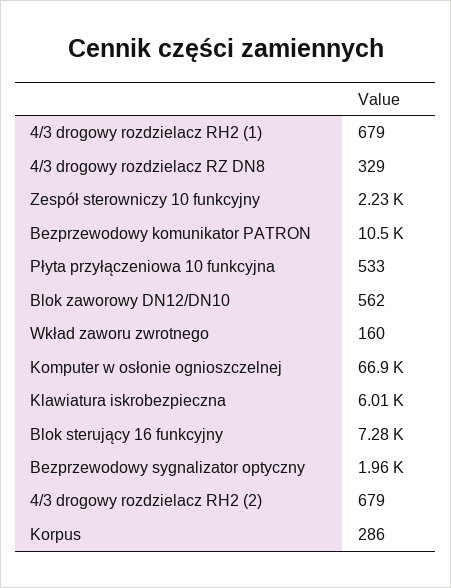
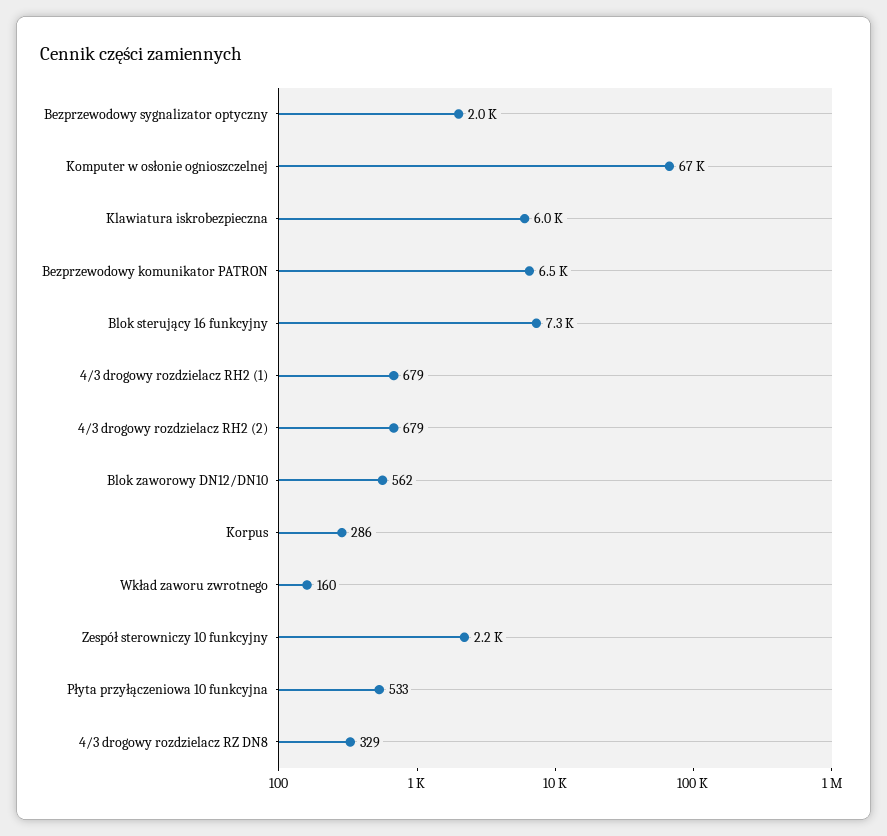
Bezprzewodowy komunikator PATRON: 10500 -> 6500

